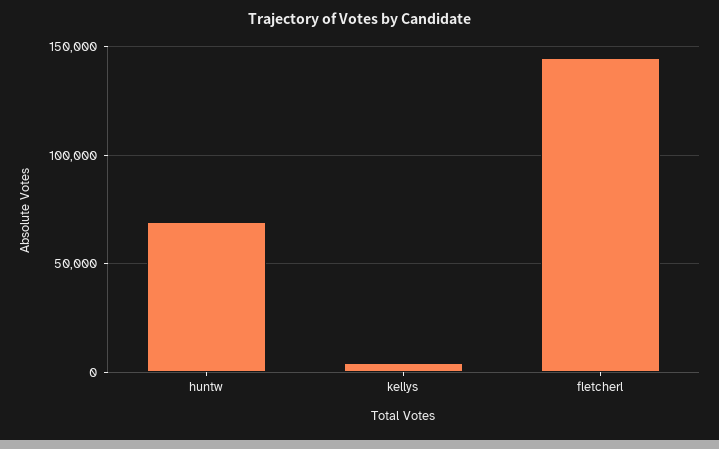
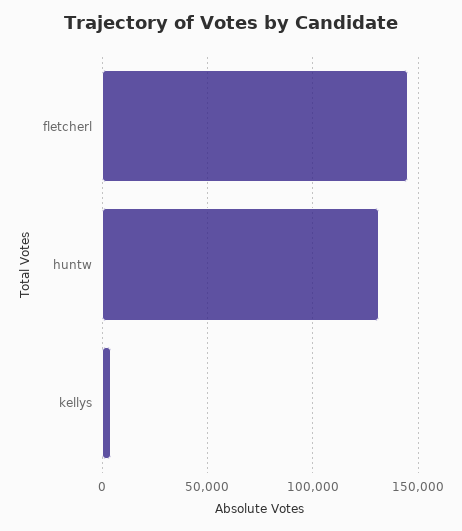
huntw: 70000 -> 130000

